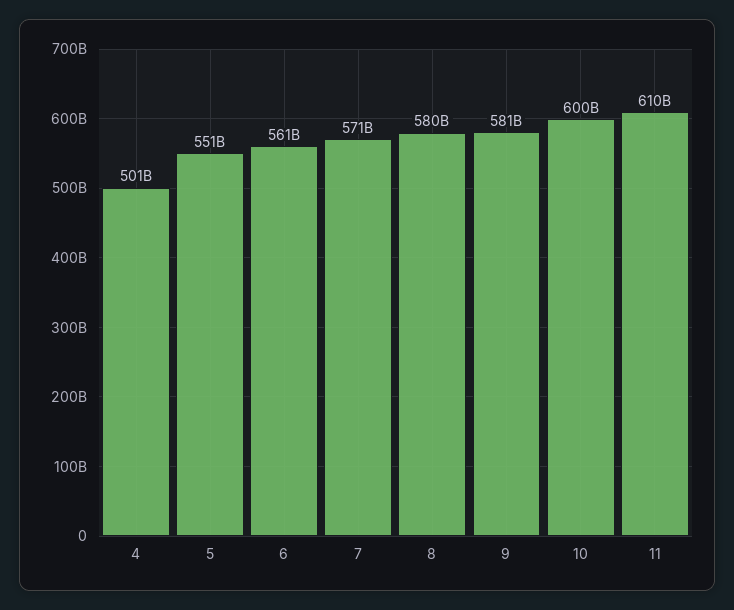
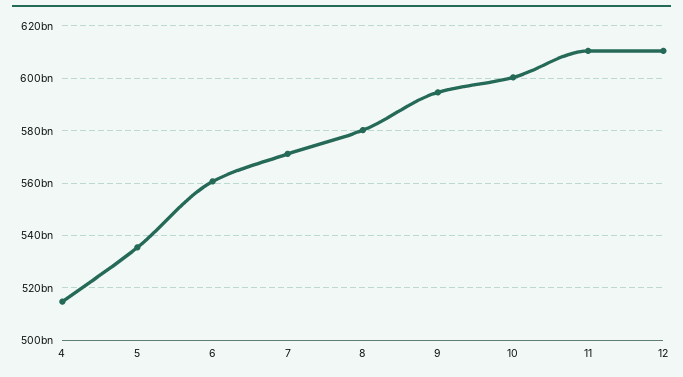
4: 501000000000 -> 515000000000
5: 551000000000 -> 535000000000
9: 581000000000 -> 595000000000
12: none -> 610000000000

